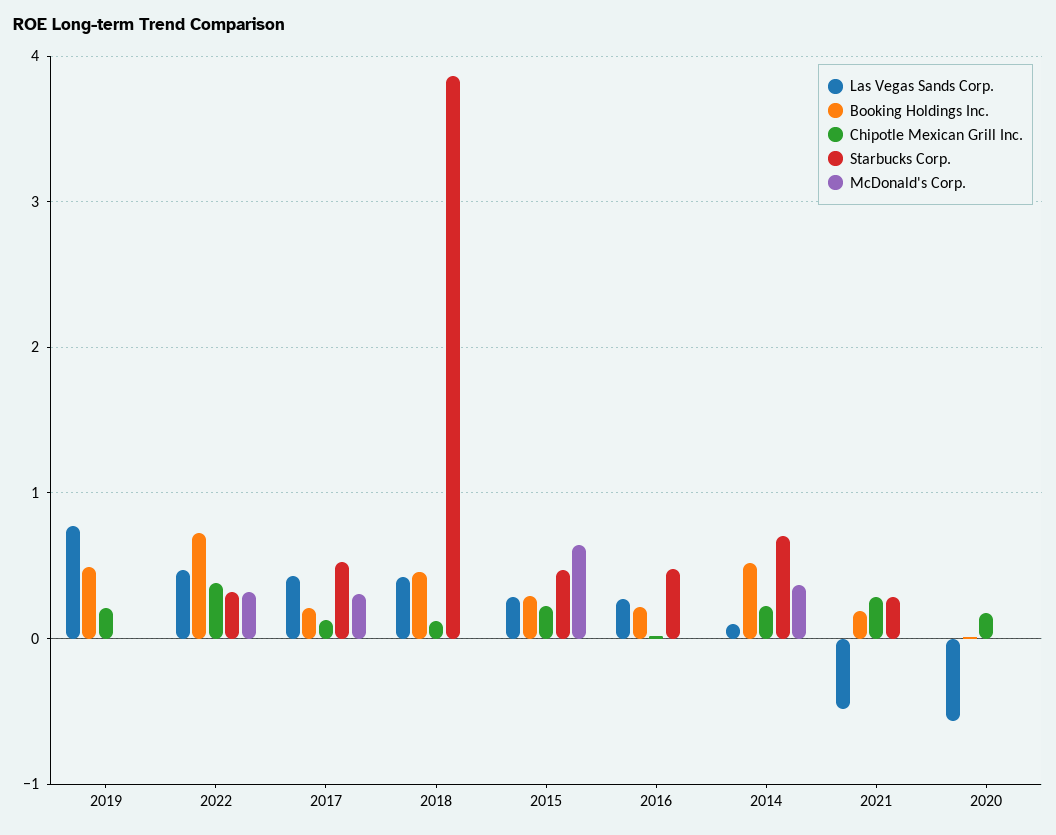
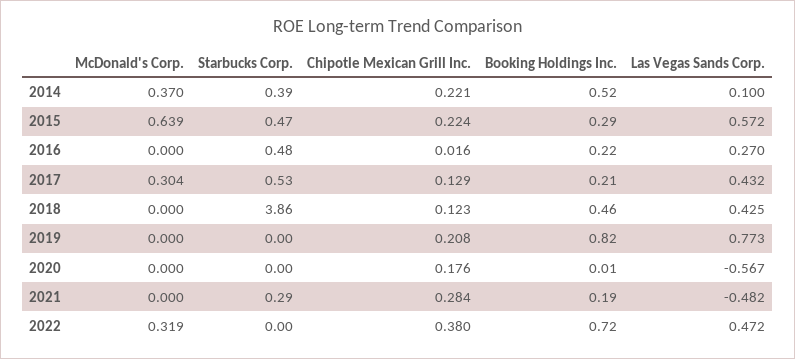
Booking Holdings Inc., 2019: 0.5 -> 0.82
Starbucks Corp., 2022: 0.3 -> 0
Las Vegas Sands Corp., 2015: 0.3 -> 0.572
Starbucks Corp., 2014: 0.7 -> 0.39

